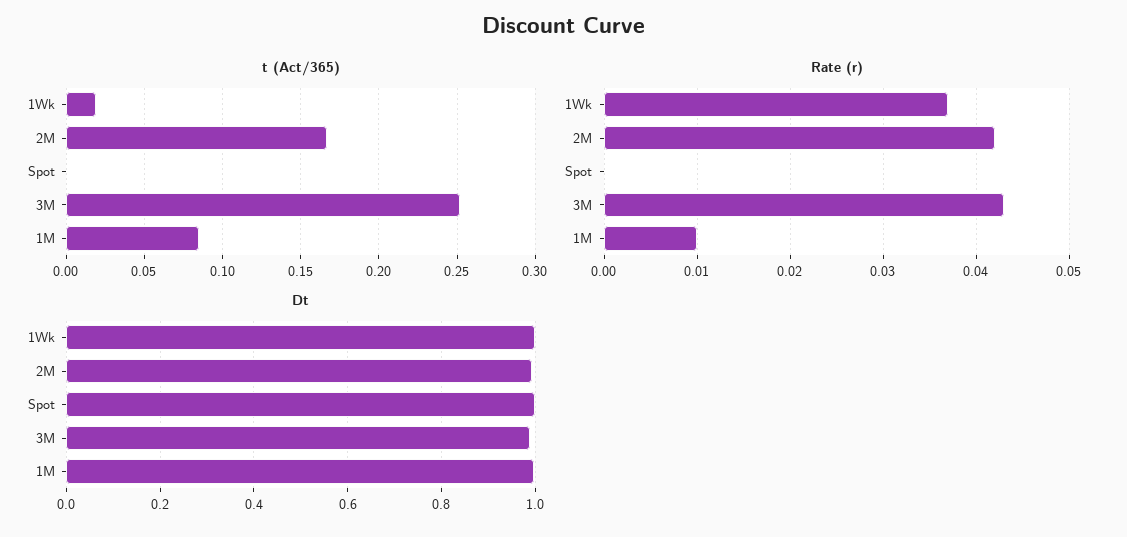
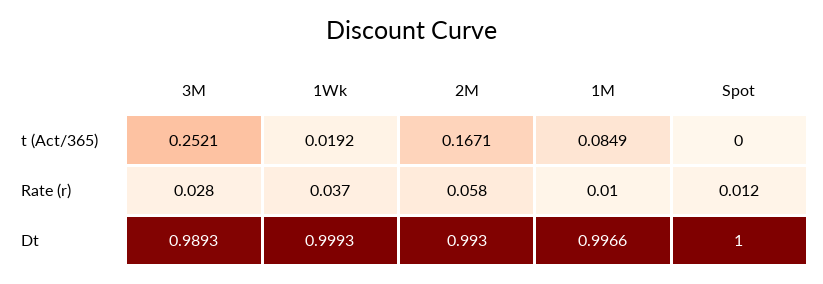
Rate (r), 2M: 0.042 -> 0.058
Rate (r), Spot: 0 -> 0.012
Rate (r), 3M: 0.043 -> 0.028

